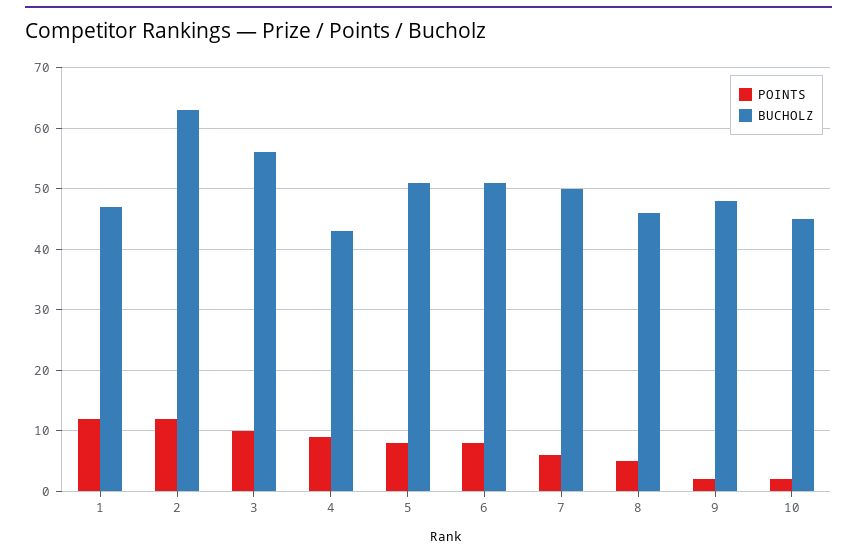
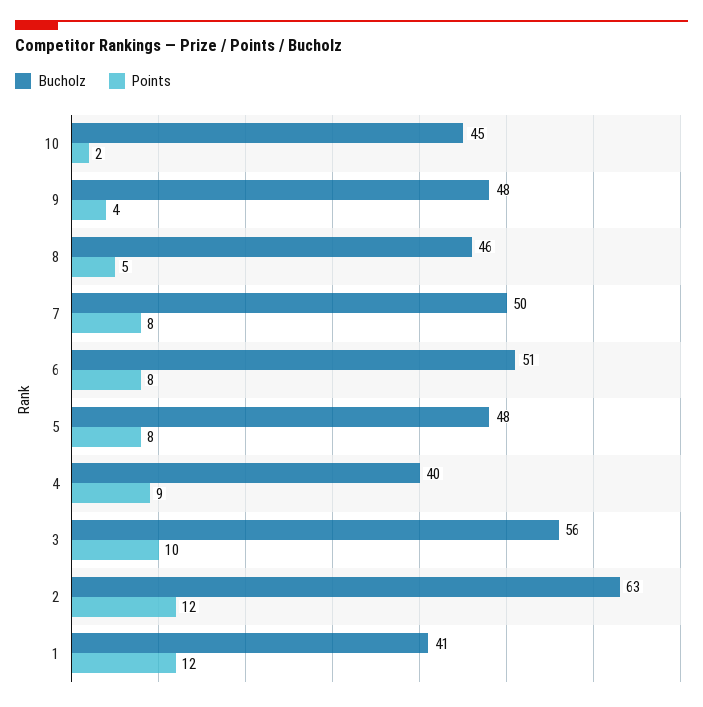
BUCHOLZ, 1: 47 -> 41
BUCHOLZ, 4: 43 -> 40
BUCHOLZ, 5: 51 -> 48
POINTS, 7: 6 -> 8
POINTS, 9: 2 -> 4

